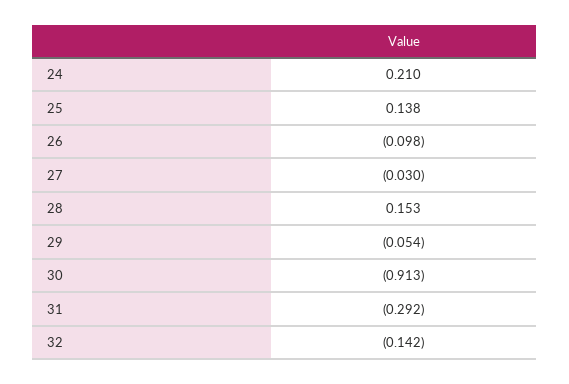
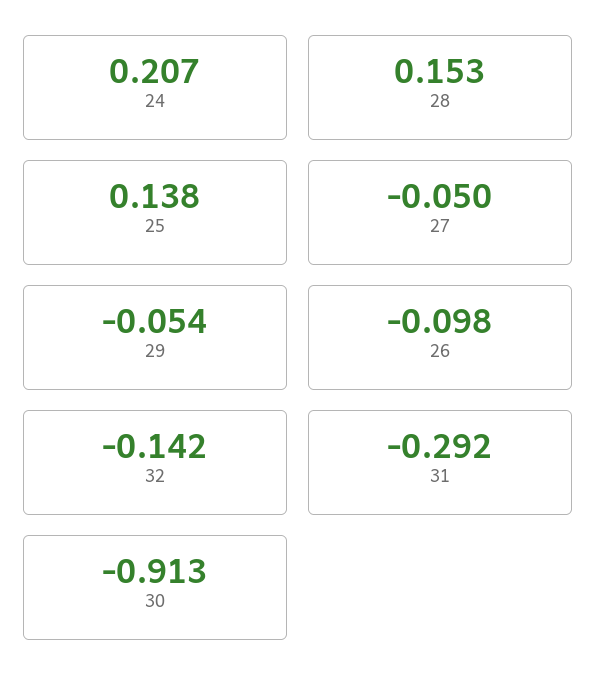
24: 0.21 -> 0.207
27: -0.03 -> -0.05

